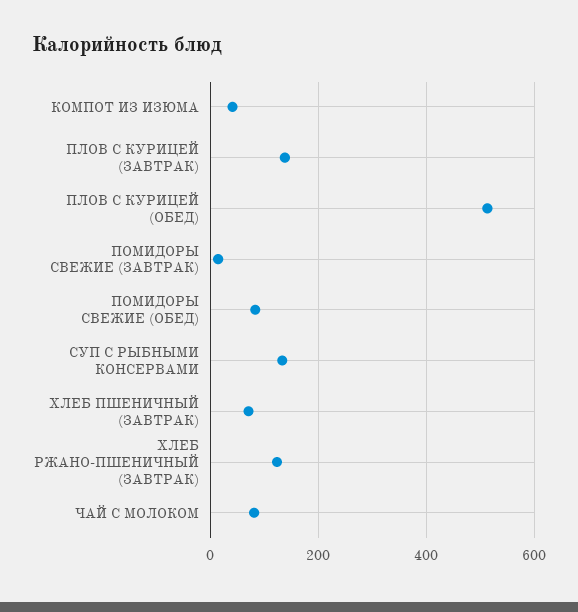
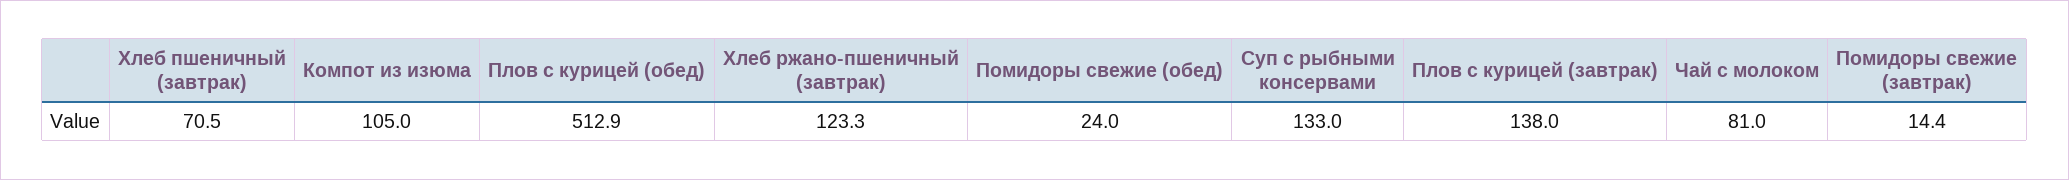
КОМПОТ ИЗ ИЗЮМА: 40 -> 105
ПОМИДОРЫ СВЕЖИЕ (ОБЕД): 80 -> 24

